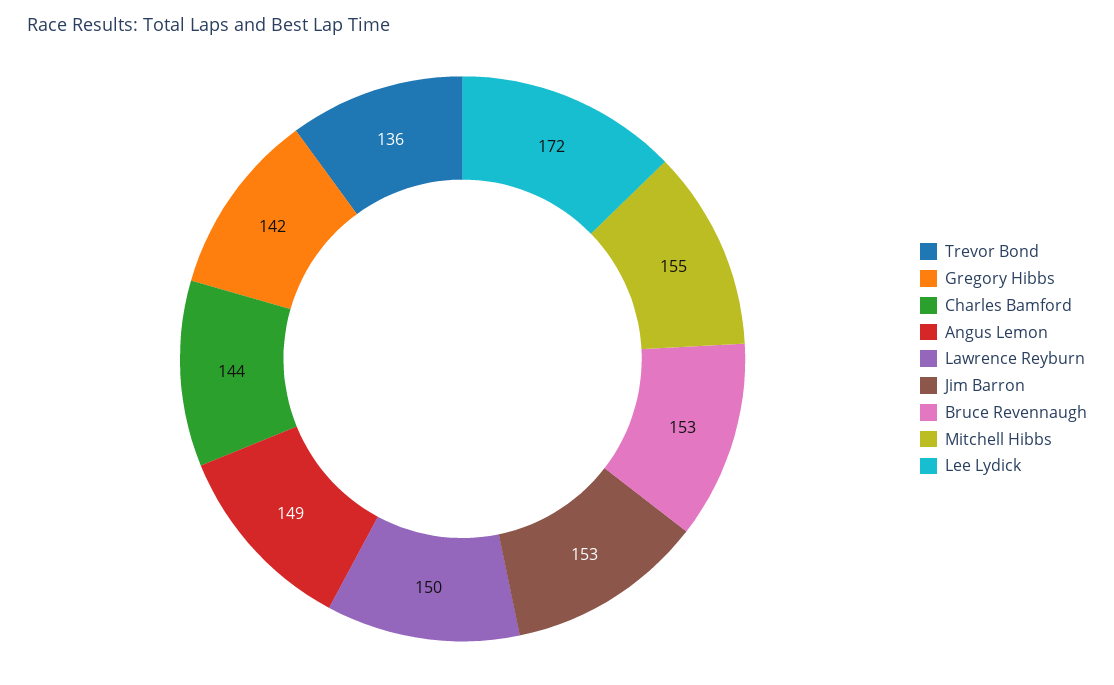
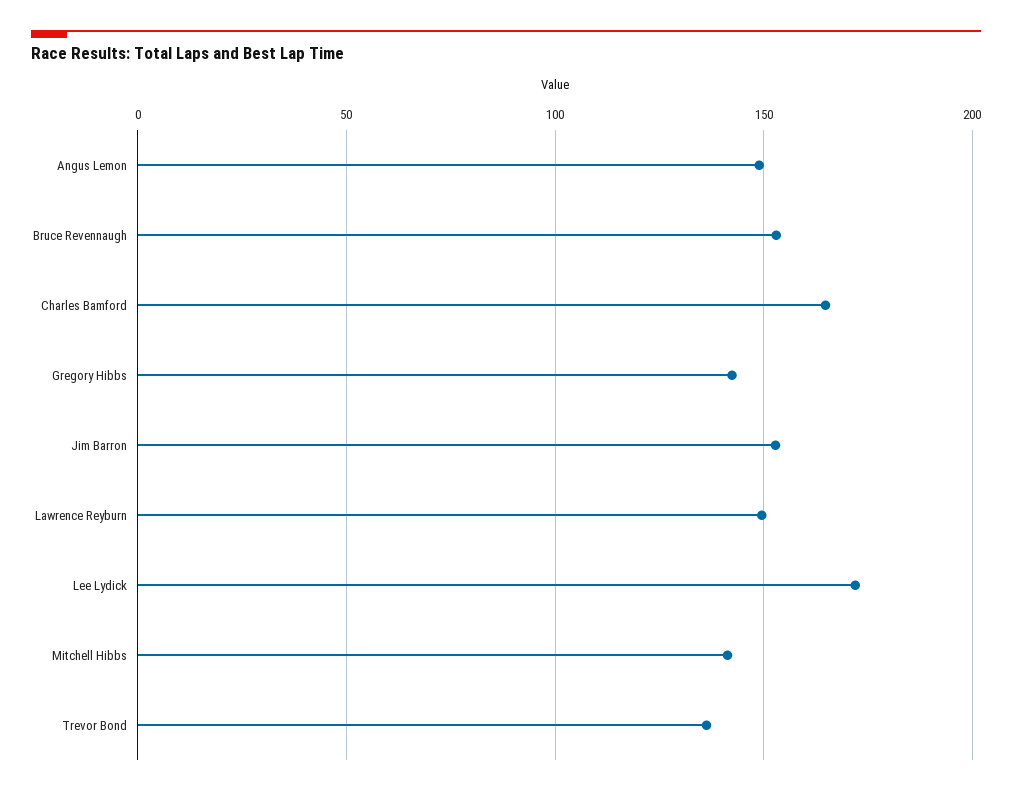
Charles Bamford: 144 -> 165
Mitchell Hibbs: 155 -> 140

